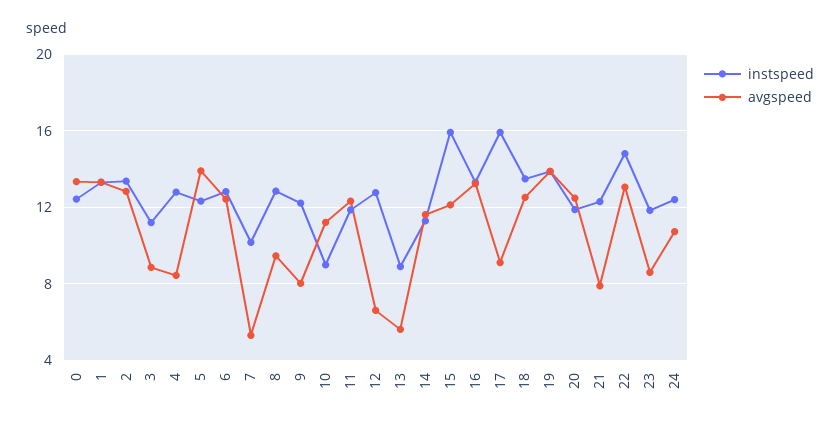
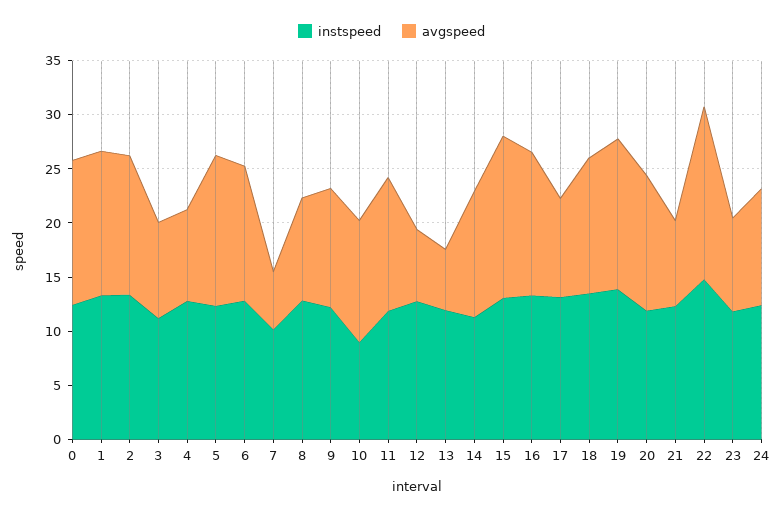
avgspeed, 9: 8 -> 11
instspeed, 13: 9 -> 12
instspeed, 15: 16 -> 13
avgspeed, 15: 12 -> 15
instspeed, 17: 16 -> 13
avgspeed, 22: 13 -> 16

